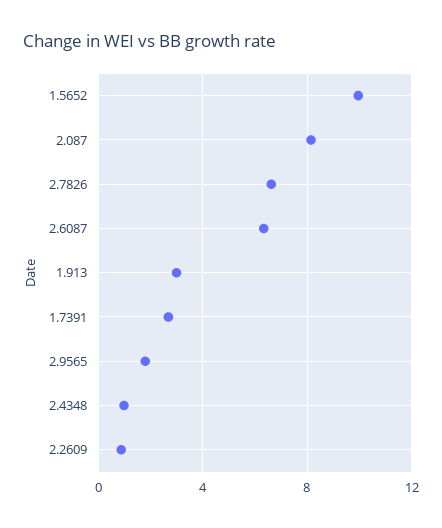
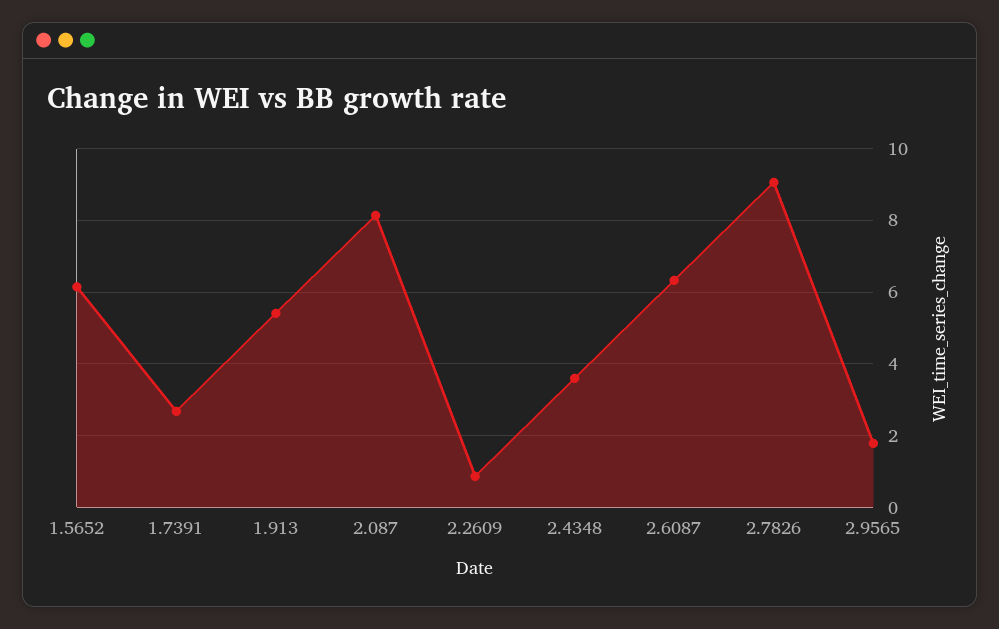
1.5652: 10 -> 6.2
2.7826: 6.5 -> 9
1.913: 3 -> 5.4
2.4348: 1 -> 3.6

